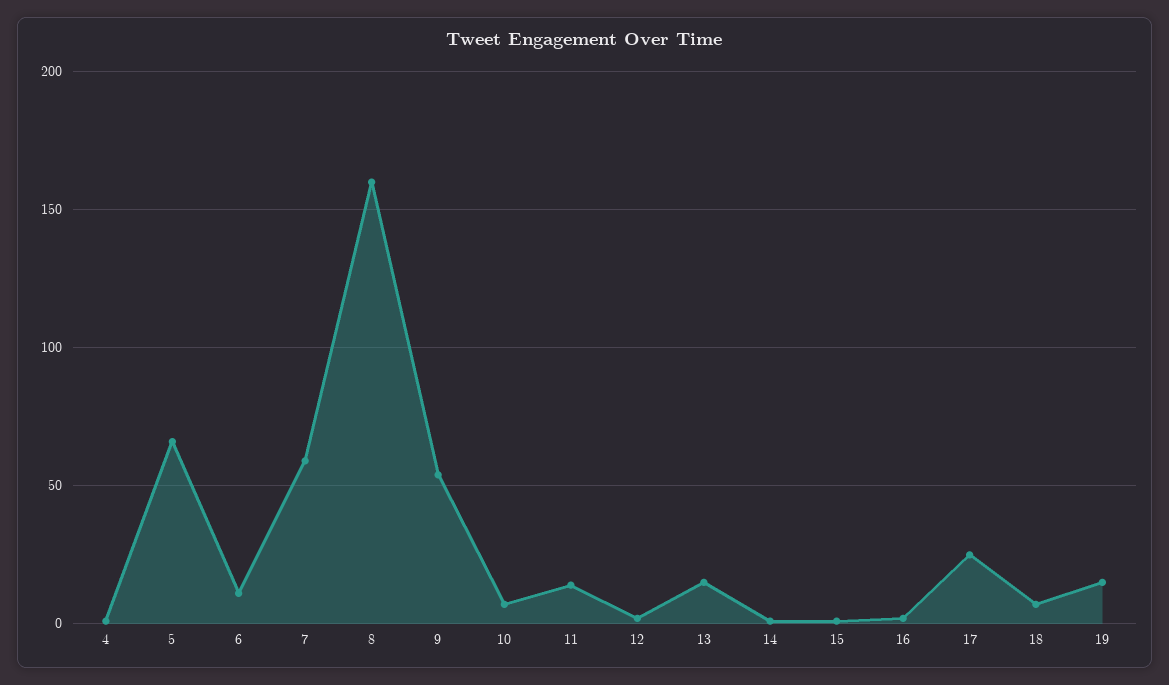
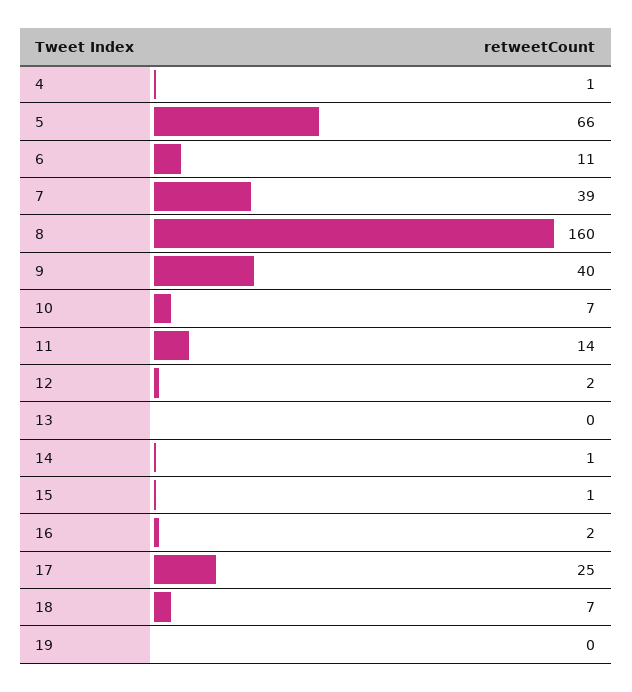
7: 60 -> 39
9: 55 -> 40
13: 15 -> 0
19: 15 -> 0

